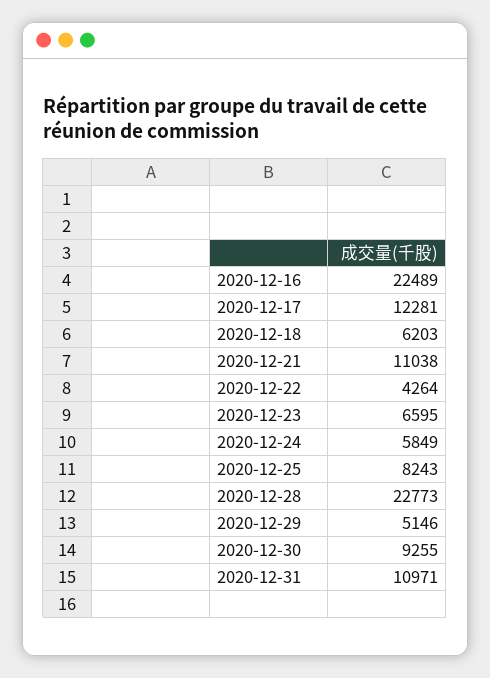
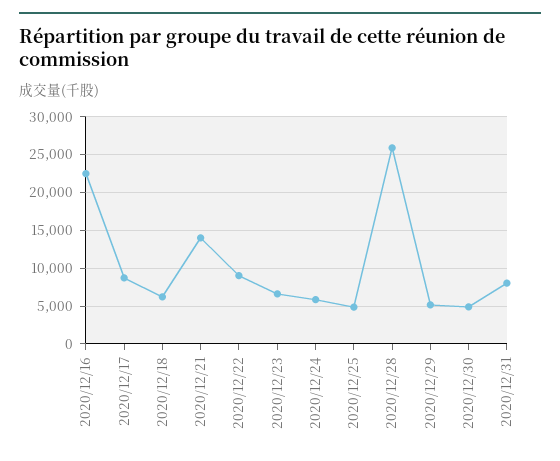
2020-12-17: 12281 -> 9000
2020-12-21: 11038 -> 14000
2020-12-22: 4264 -> 9000
2020-12-25: 8243 -> 5000
2020-12-28: 22773 -> 26000
2020-12-30: 9255 -> 5000
2020-12-31: 10971 -> 8000

